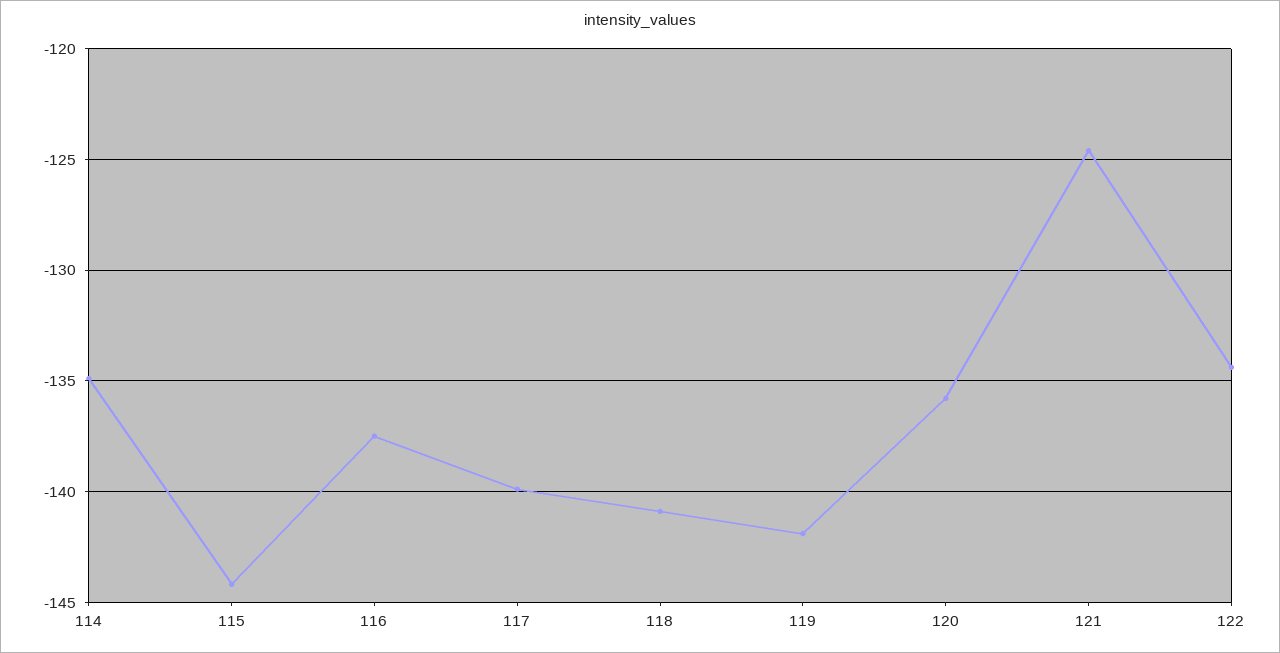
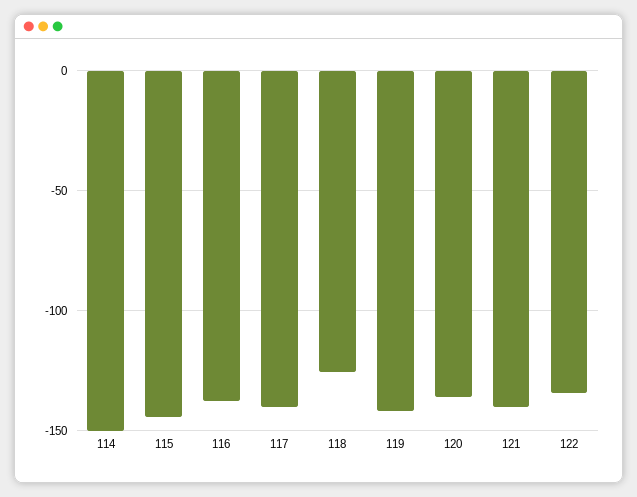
114: -135 -> -150
118: -141 -> -125
121: -124.5 -> -140

